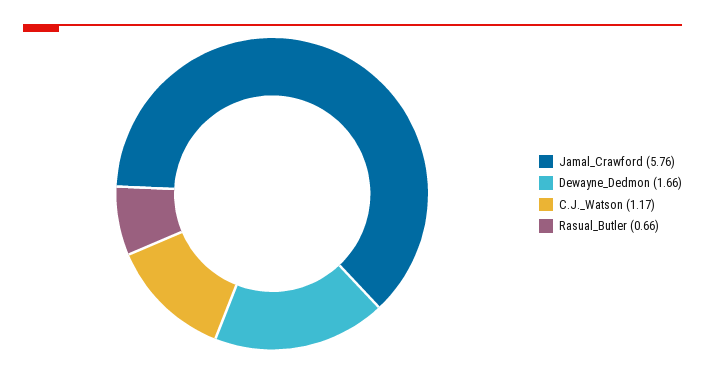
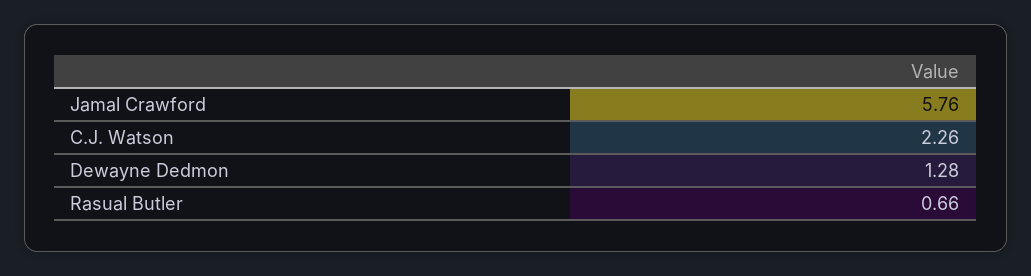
Dewayne_Dedmon: 1.66 -> 1.28
C.J._Watson: 1.17 -> 2.26

